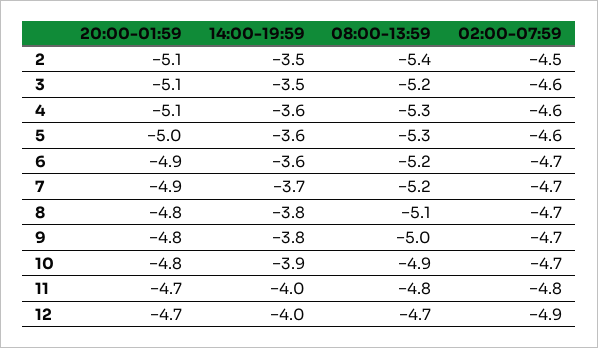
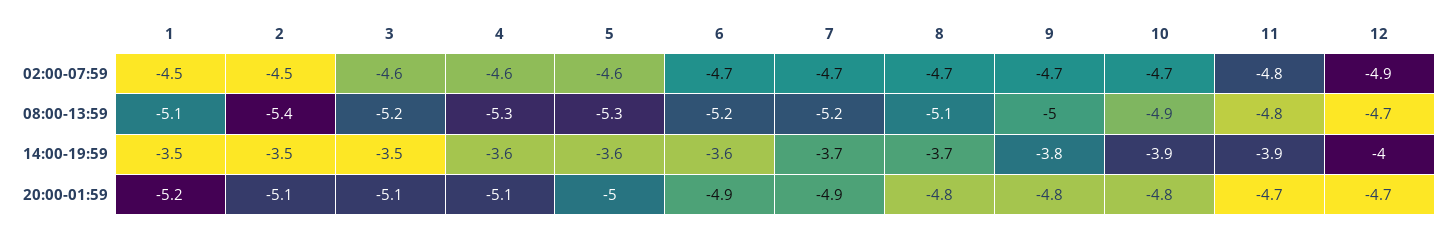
14:00-19:59, 8: -3.8 -> -3.7
14:00-19:59, 11: -4 -> -3.9
02:00-07:59, 1: none -> -4.5
08:00-13:59, 1: none -> -5.1
14:00-19:59, 1: none -> -3.5
20:00-01:59, 1: none -> -5.2

